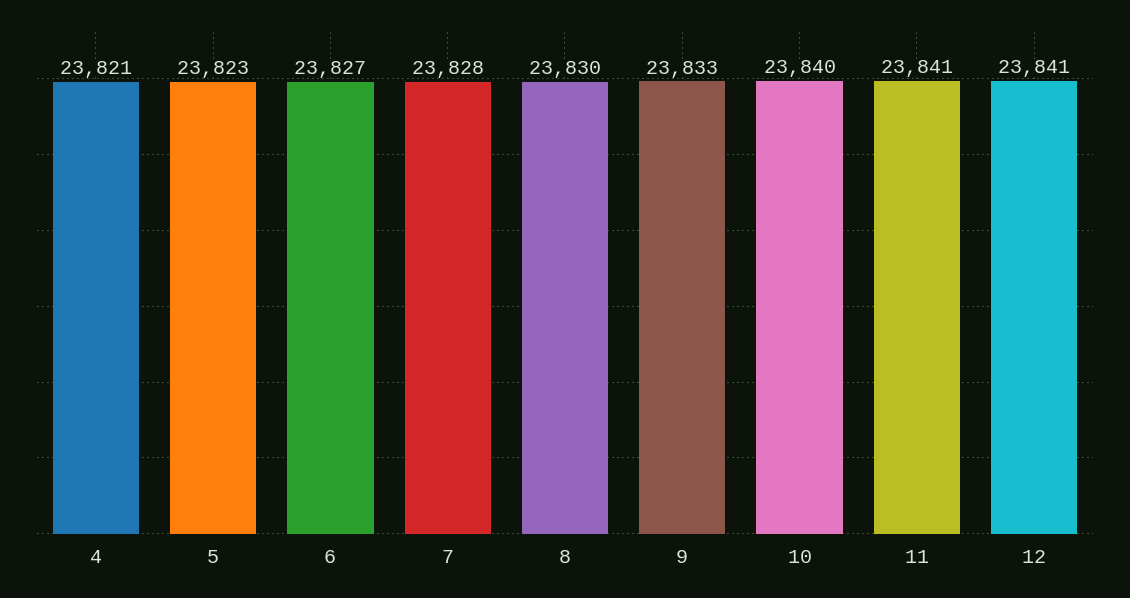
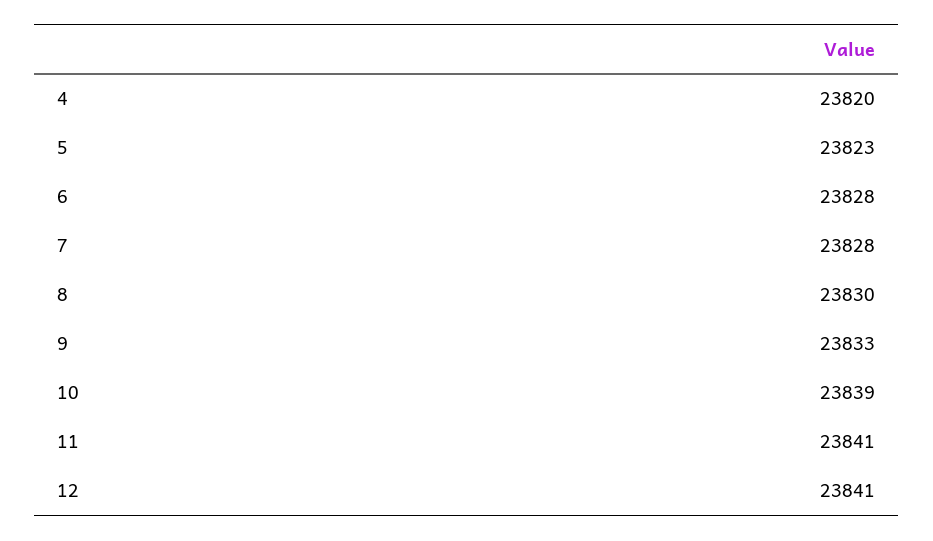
4: 23821 -> 23820
6: 23827 -> 23828
10: 23840 -> 23839

